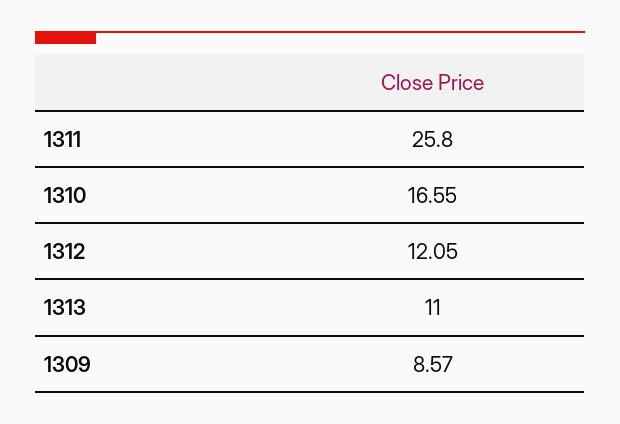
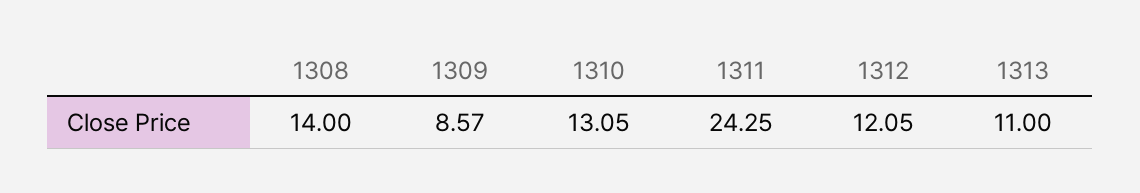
1311: 25.8 -> 24.25
1310: 16.55 -> 13.05
1308: none -> 14

